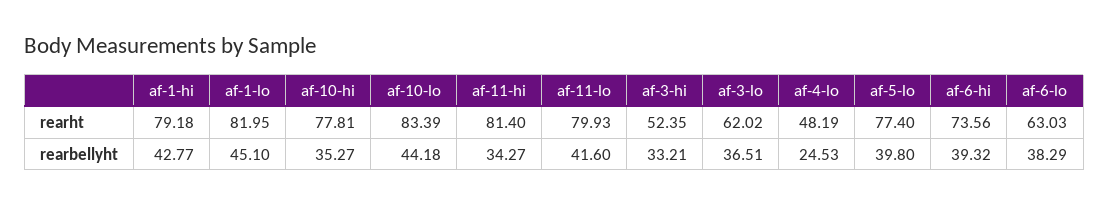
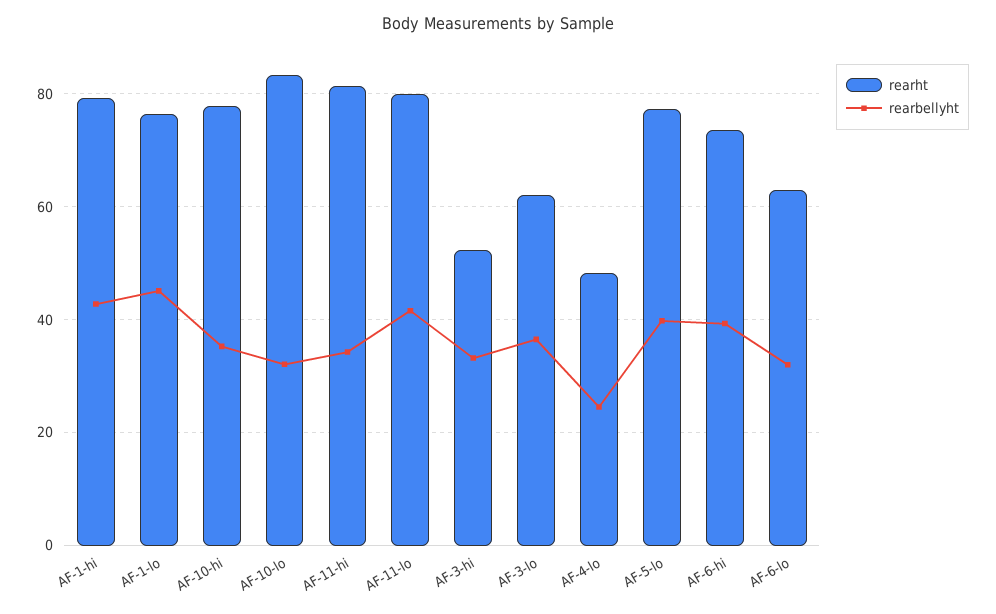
rearht, af-1-lo: 81.95 -> 76
rearbellyht, af-10-lo: 44.18 -> 32
rearbellyht, af-6-lo: 38.29 -> 32

